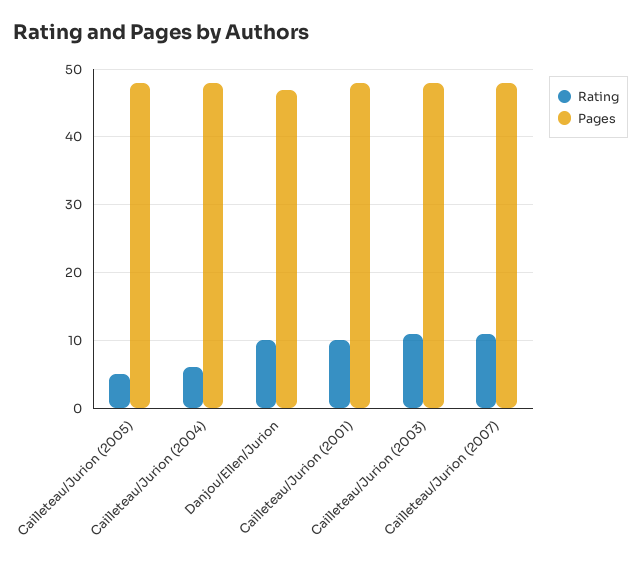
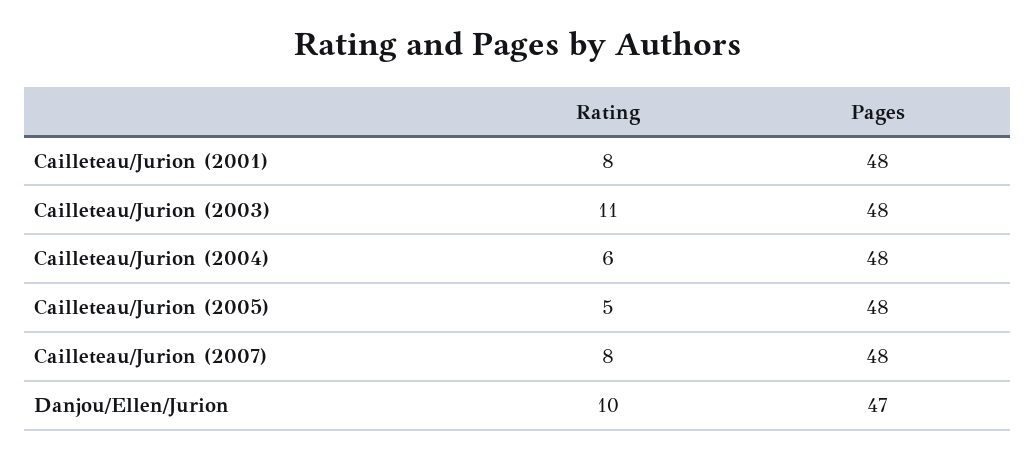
Rating, Cailleteau/Jurion (2001): 10 -> 8
Rating, Cailleteau/Jurion (2007): 11 -> 8

